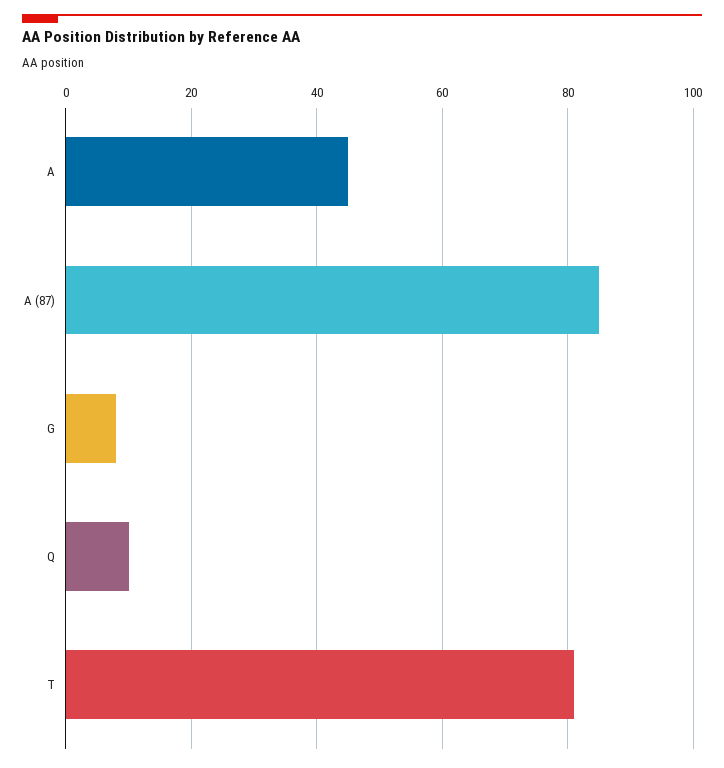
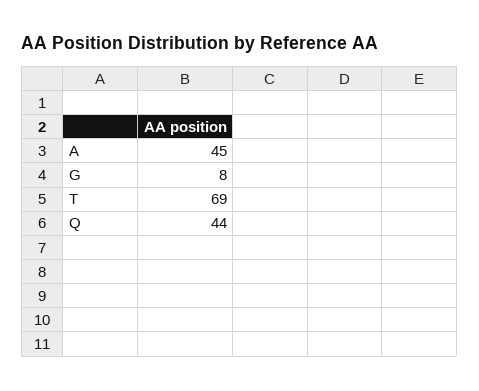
A (87): 85 -> none
Q: 10 -> 44
T: 80 -> 69

